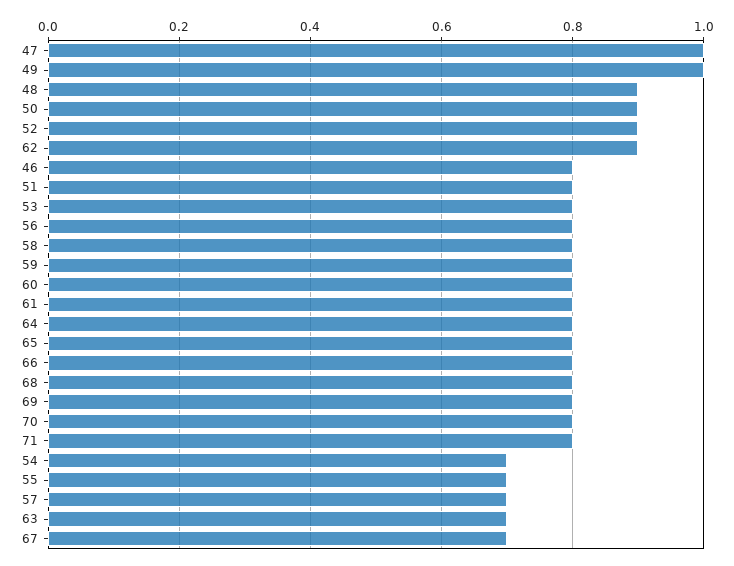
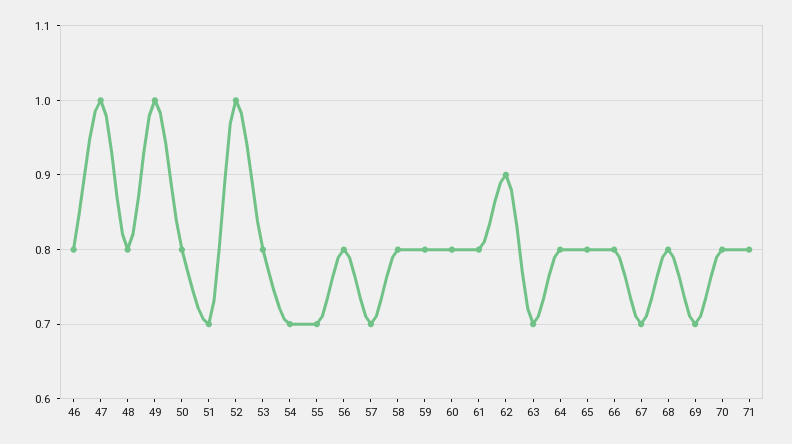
48: 0.9 -> 0.8
50: 0.9 -> 0.8
52: 0.9 -> 1
51: 0.8 -> 0.7
69: 0.8 -> 0.7

